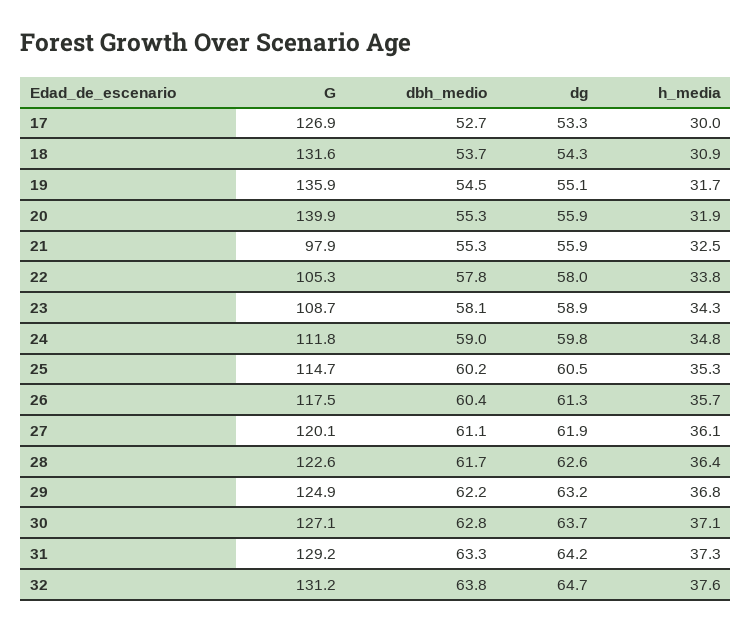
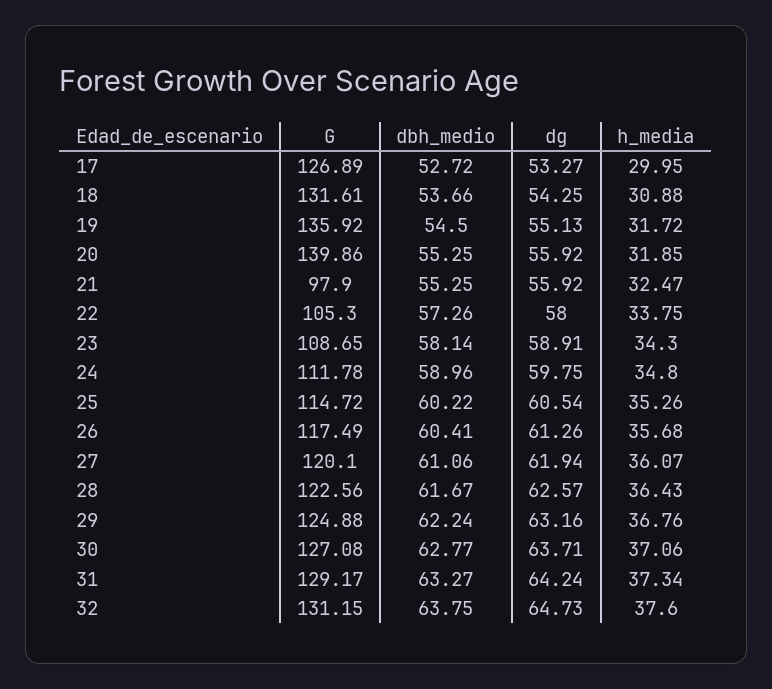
dbh_medio, 22: 57.8 -> 57.26

